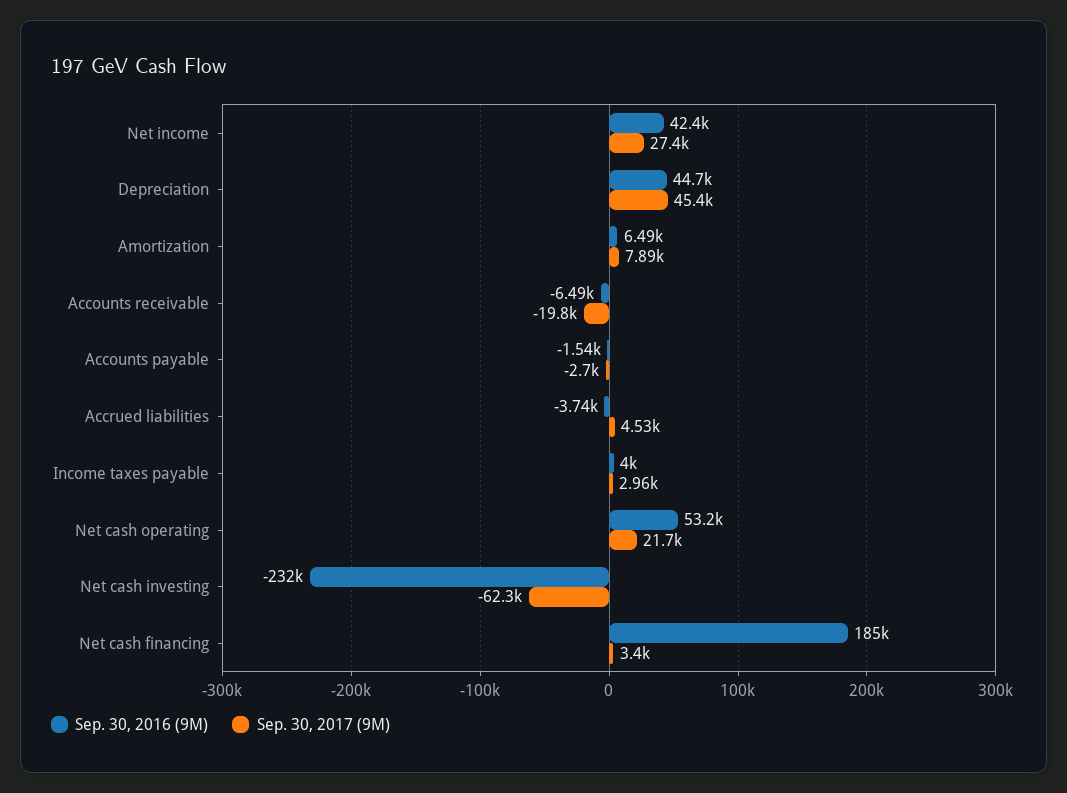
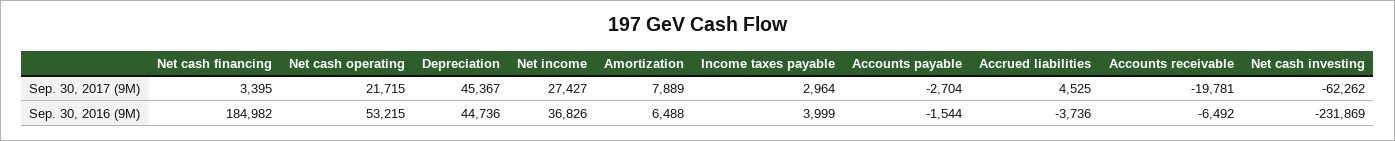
Sep. 30, 2016 (9M), Net income: 42400 -> 36826

